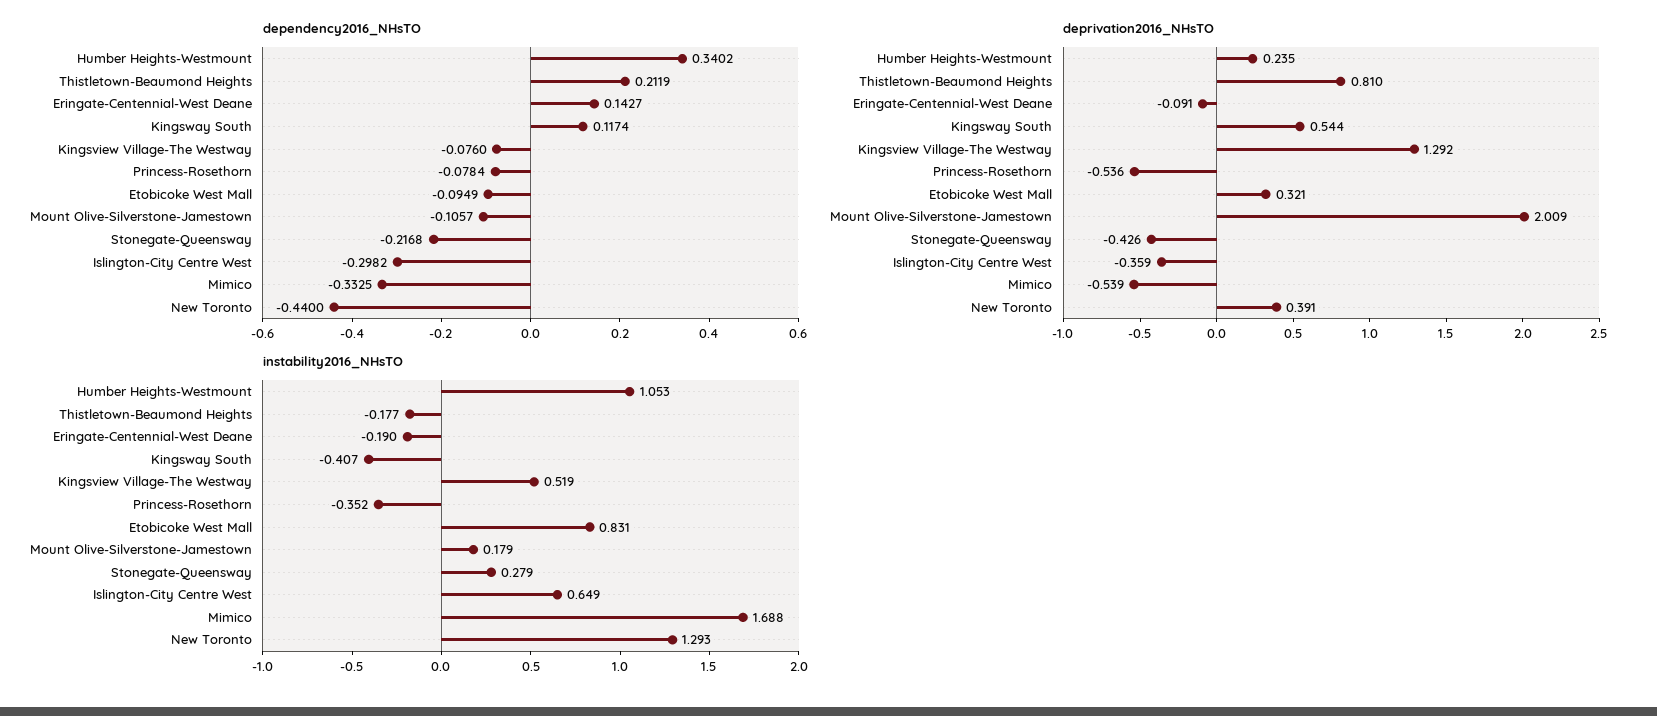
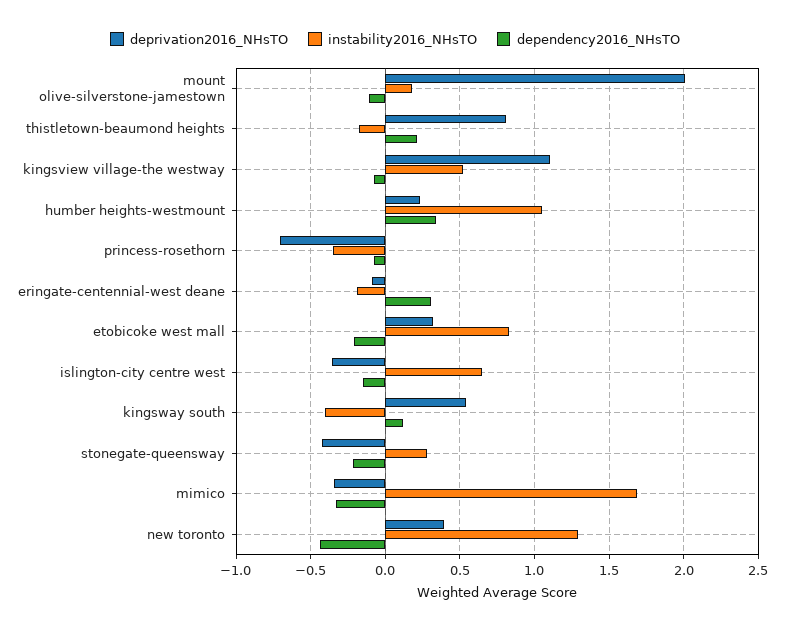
dependency2016_NHsTO, Eringate-Centennial-West Deane: 0.1427 -> 0.3
dependency2016_NHsTO, Etobicoke West Mall: -0.0949 -> -0.2
dependency2016_NHsTO, Islington-City Centre West: -0.2982 -> -0.15
deprivation2016_NHsTO, Kingsview Village-The Westway: 1.292 -> 1.1
deprivation2016_NHsTO, Princess-Rosethorn: -0.536 -> -0.7
deprivation2016_NHsTO, Mimico: -0.539 -> -0.35

